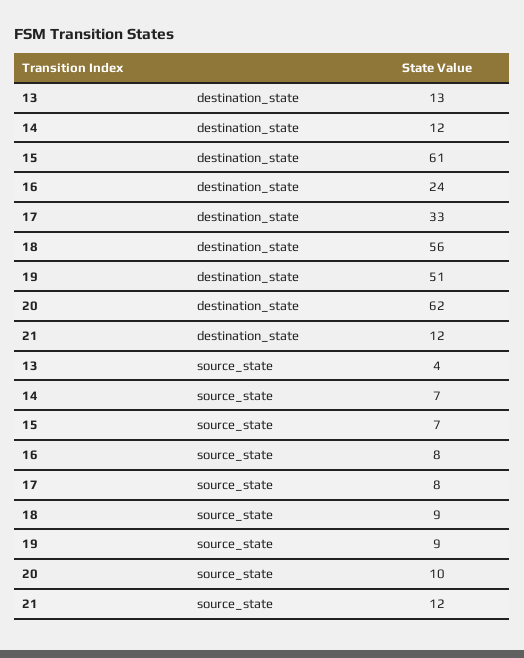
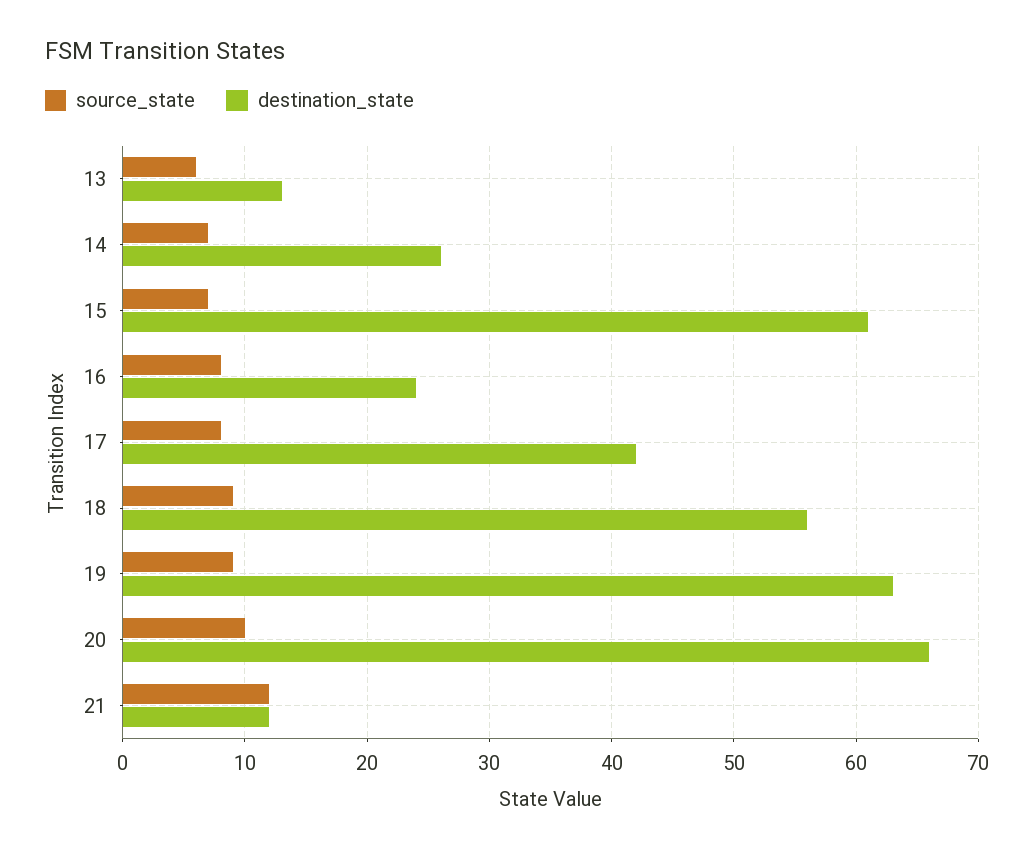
destination_state, 14: 12 -> 26
destination_state, 17: 33 -> 42
destination_state, 19: 51 -> 63
destination_state, 20: 62 -> 66
source_state, 13: 4 -> 6

